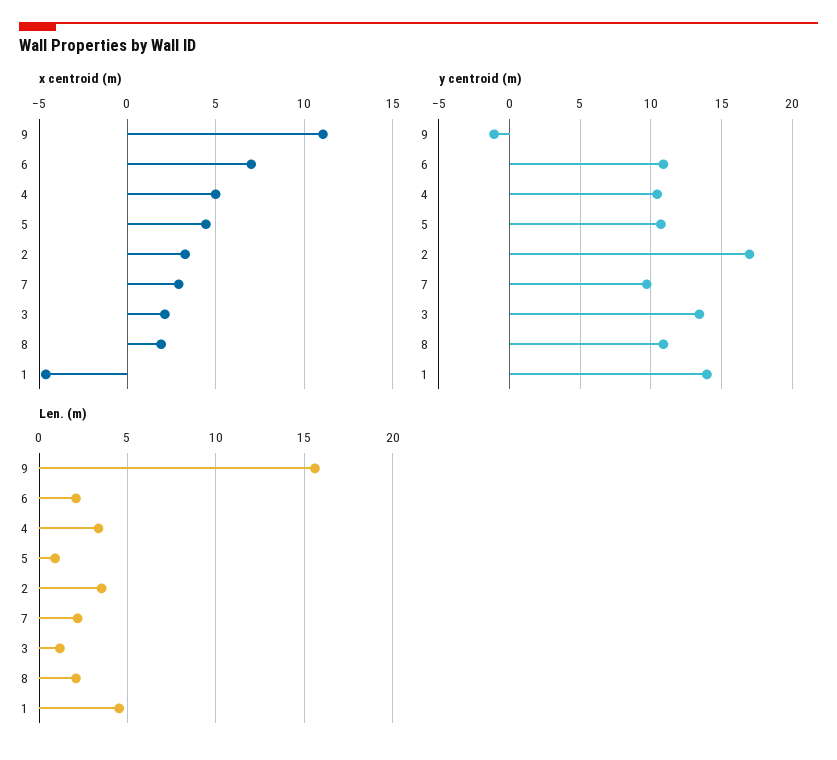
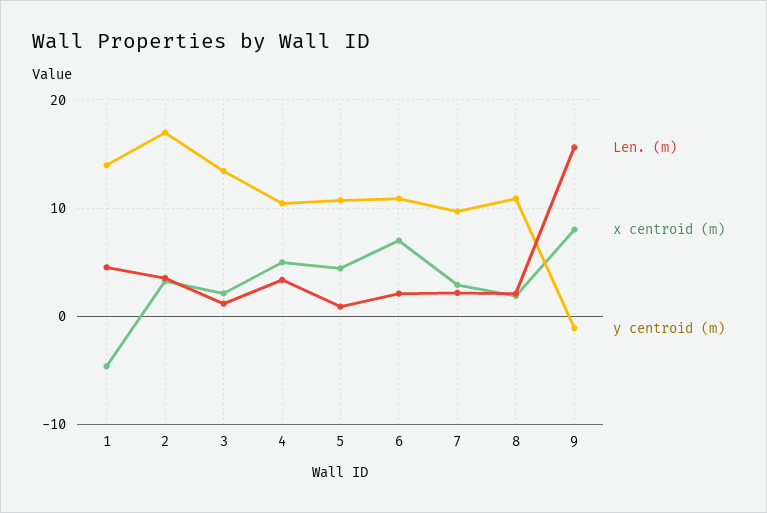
x centroid (m), 9: 11 -> 8

